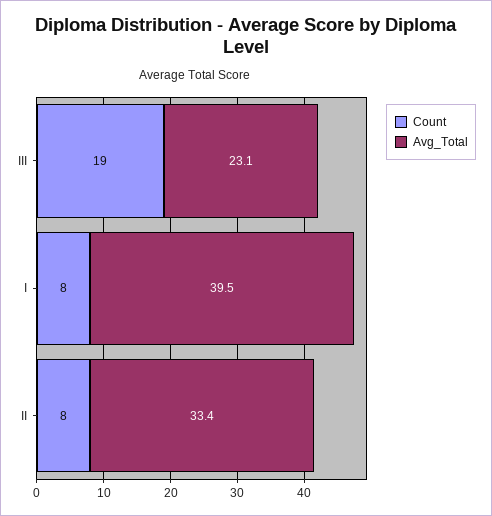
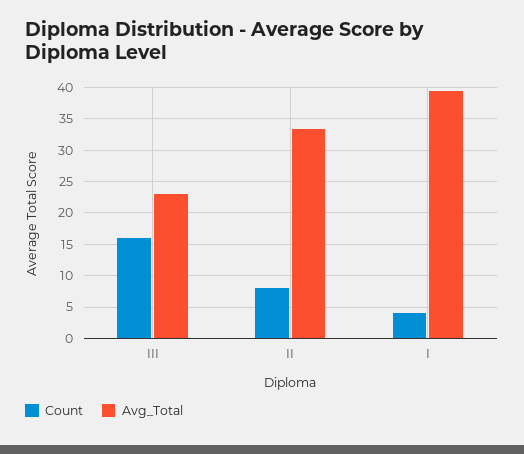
Count, III: 19 -> 16
Count, I: 8 -> 4

